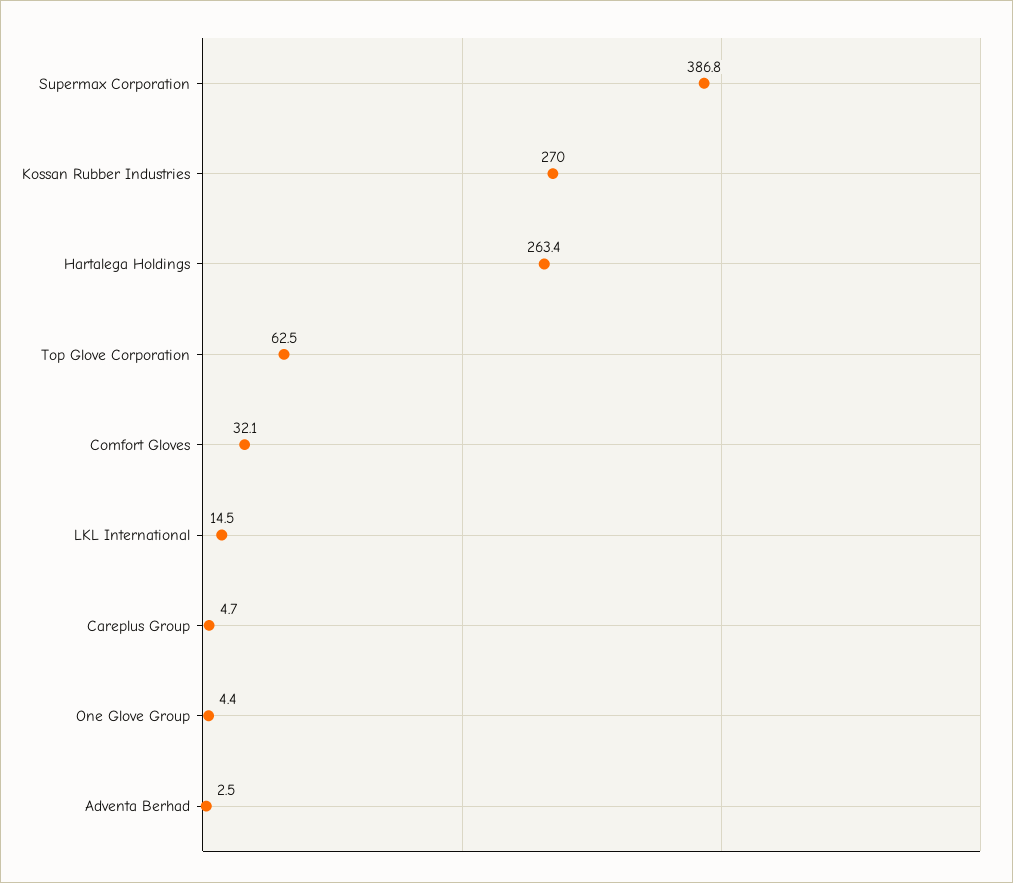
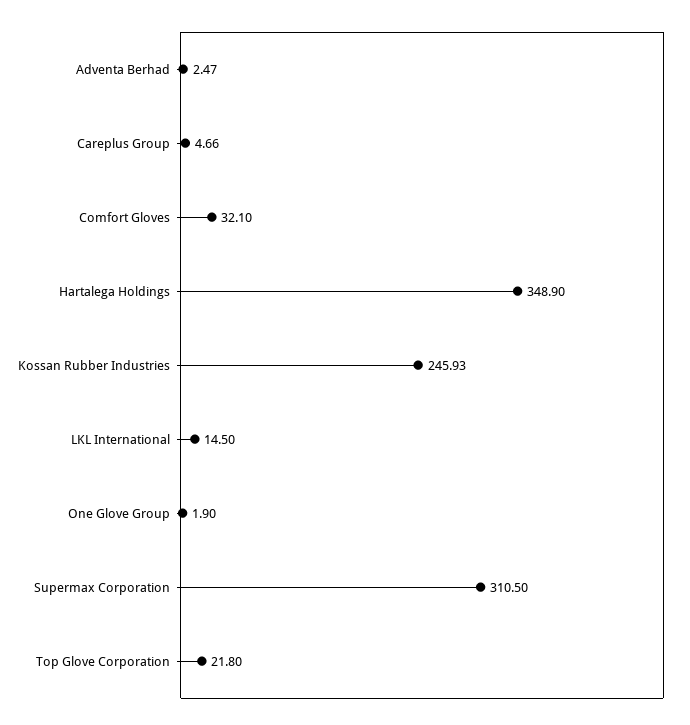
Supermax Corporation: 386.8 -> 310.5
Kossan Rubber Industries: 270 -> 245.93
Hartalega Holdings: 263.4 -> 348.9
Top Glove Corporation: 62.5 -> 21.8
One Glove Group: 4.4 -> 1.9

